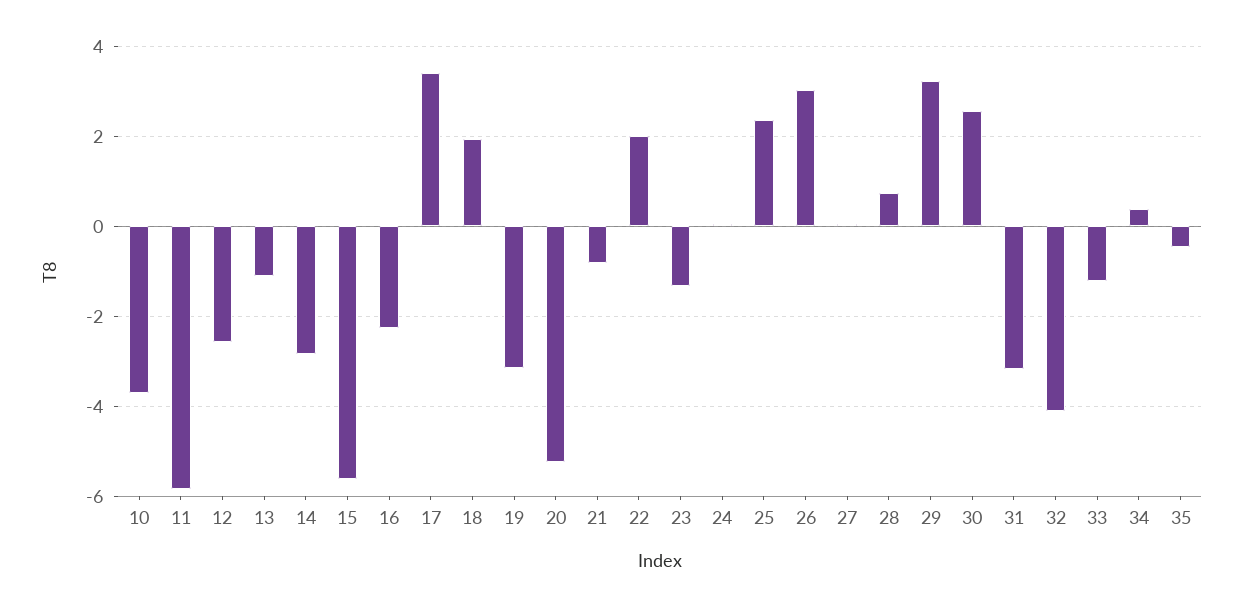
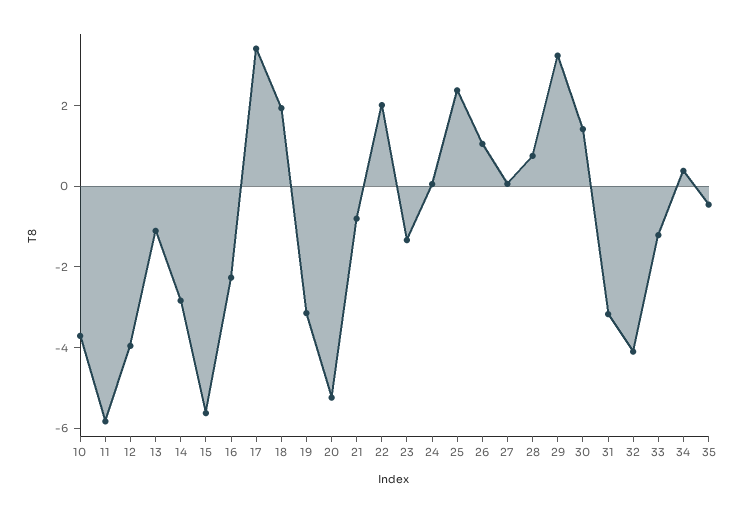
12: -2.6 -> -4
26: 3 -> 1
30: 2.6 -> 1.5

